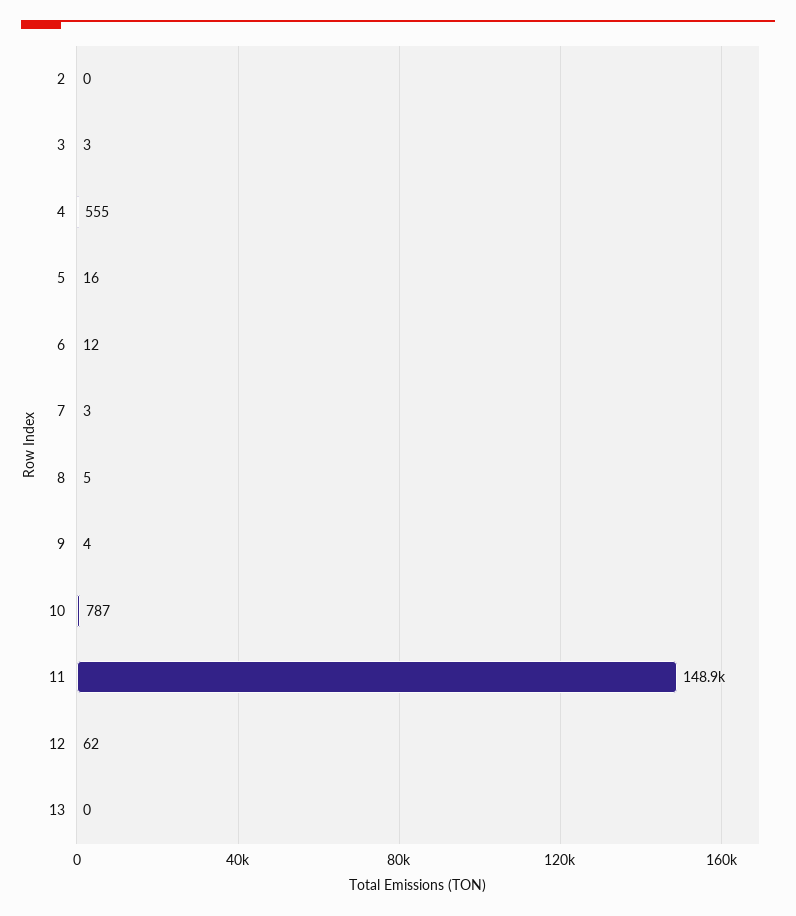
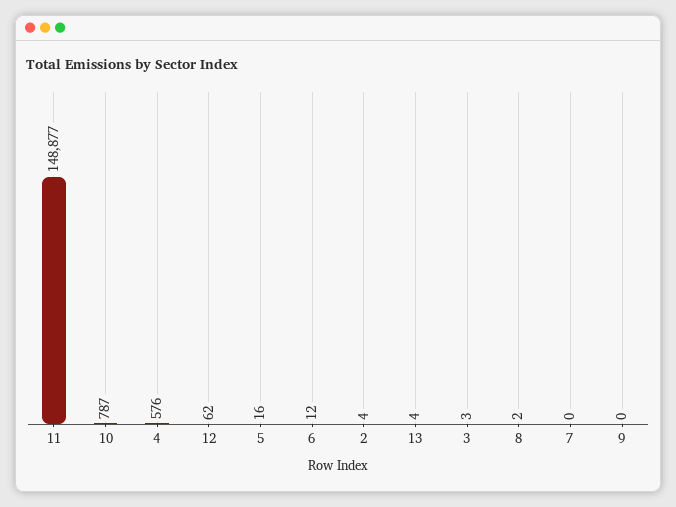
2: 0 -> 4
4: 555 -> 576
7: 3 -> 0
8: 5 -> 2
9: 4 -> 0
13: 0 -> 4

